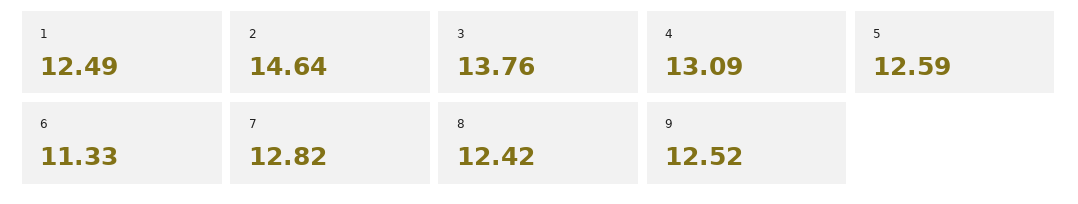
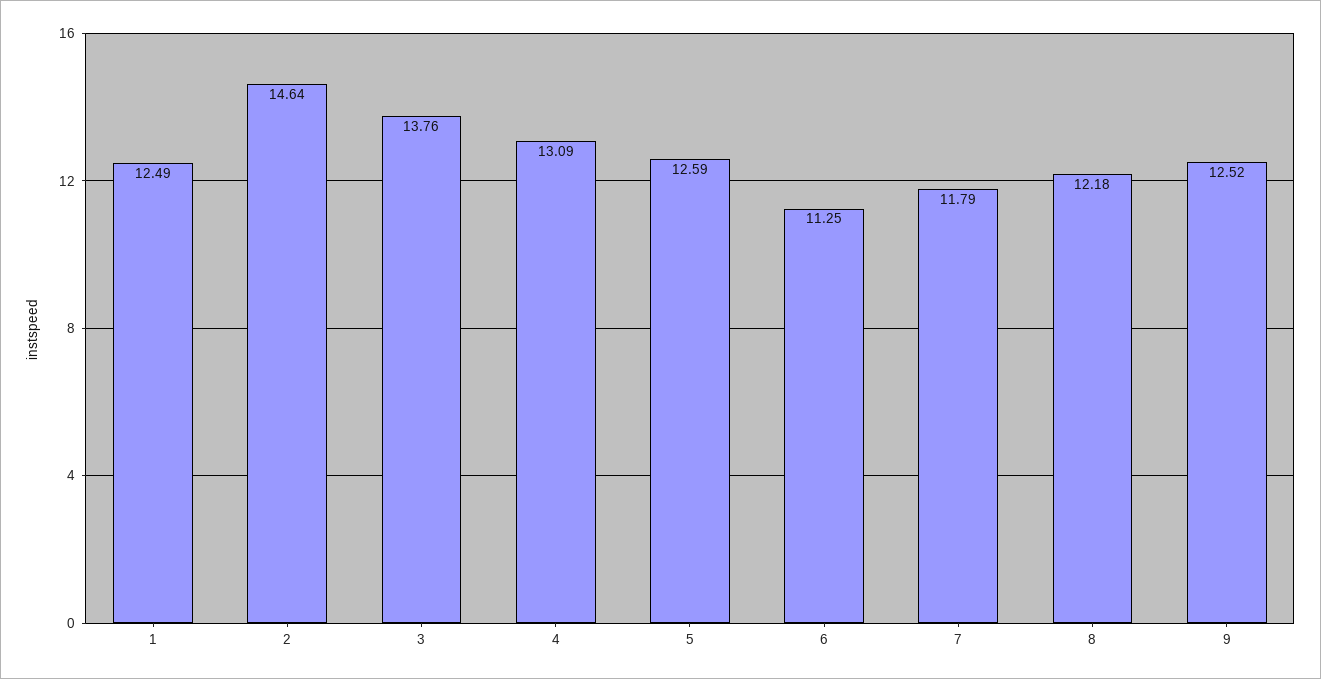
6: 11.33 -> 11.25
7: 12.82 -> 11.79
8: 12.42 -> 12.18

